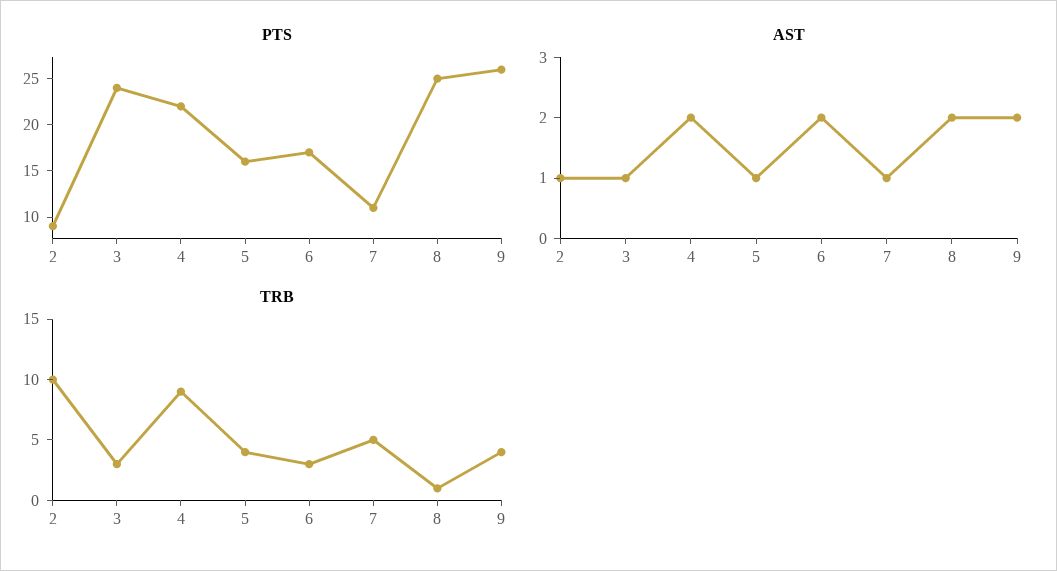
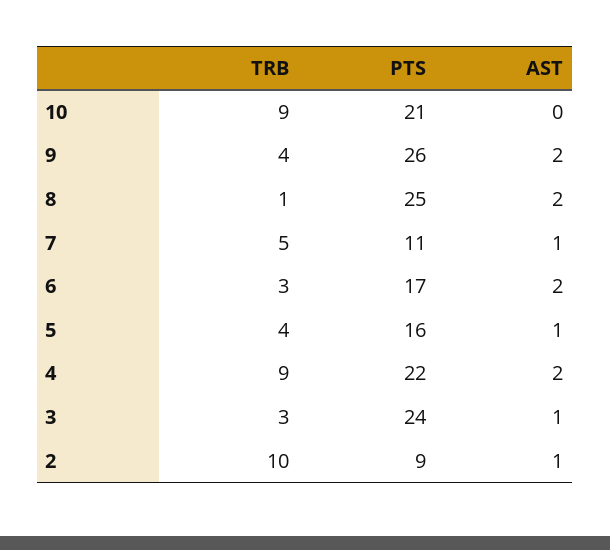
TRB, 10: none -> 9
PTS, 10: none -> 21
AST, 10: none -> 0

